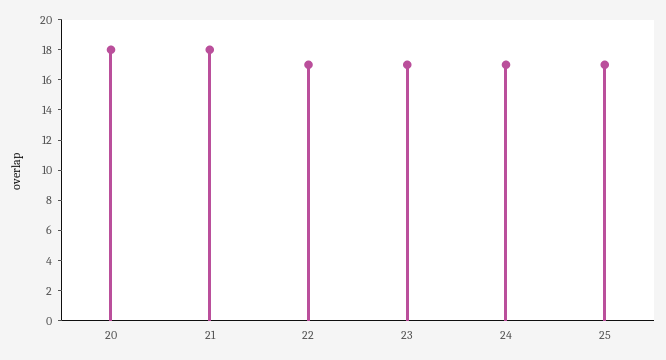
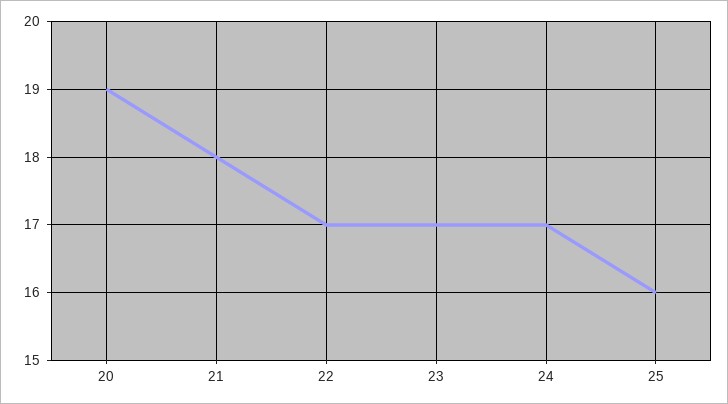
20: 18 -> 19
25: 17 -> 16

